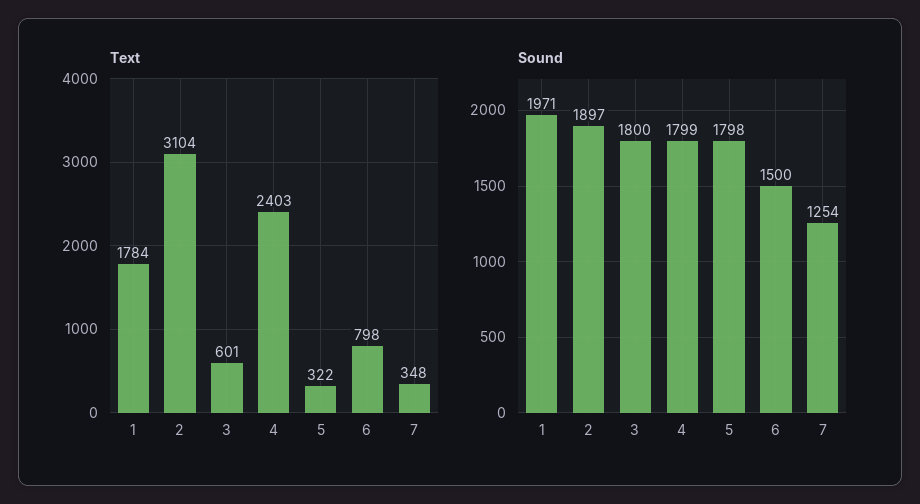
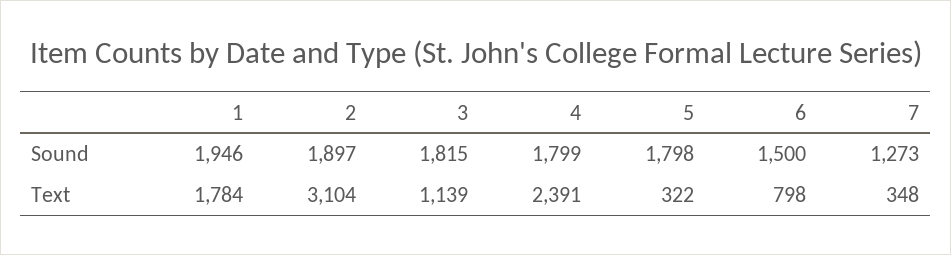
Text, 3: 601 -> 1139
Text, 4: 2403 -> 2391
Sound, 1: 1971 -> 1946
Sound, 3: 1800 -> 1815
Sound, 7: 1254 -> 1273

